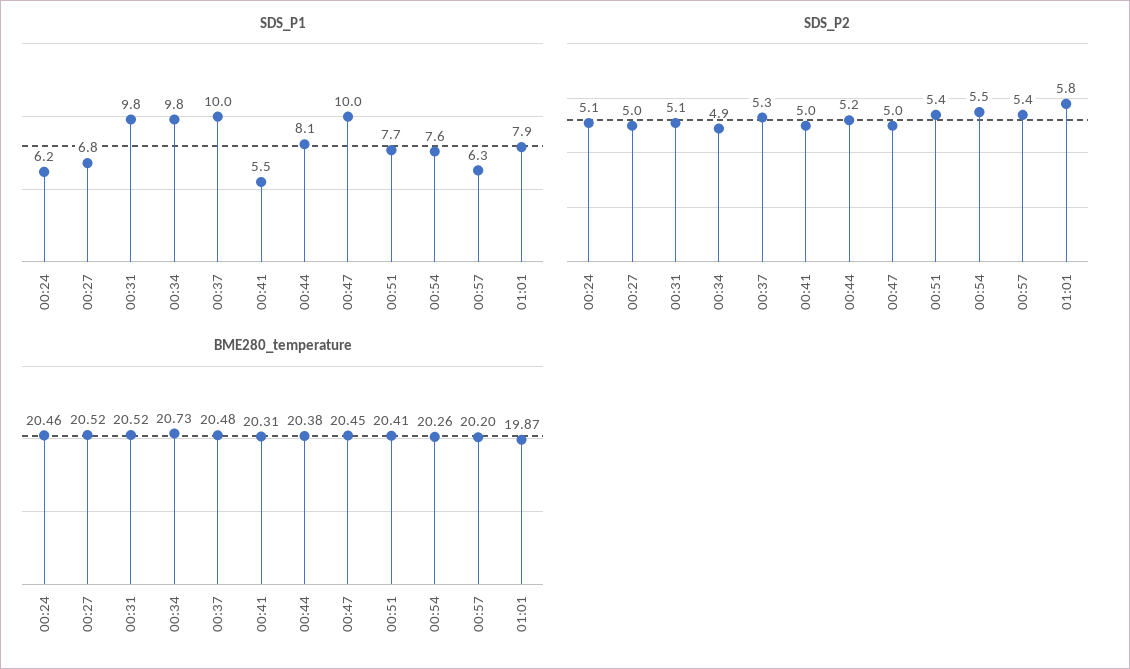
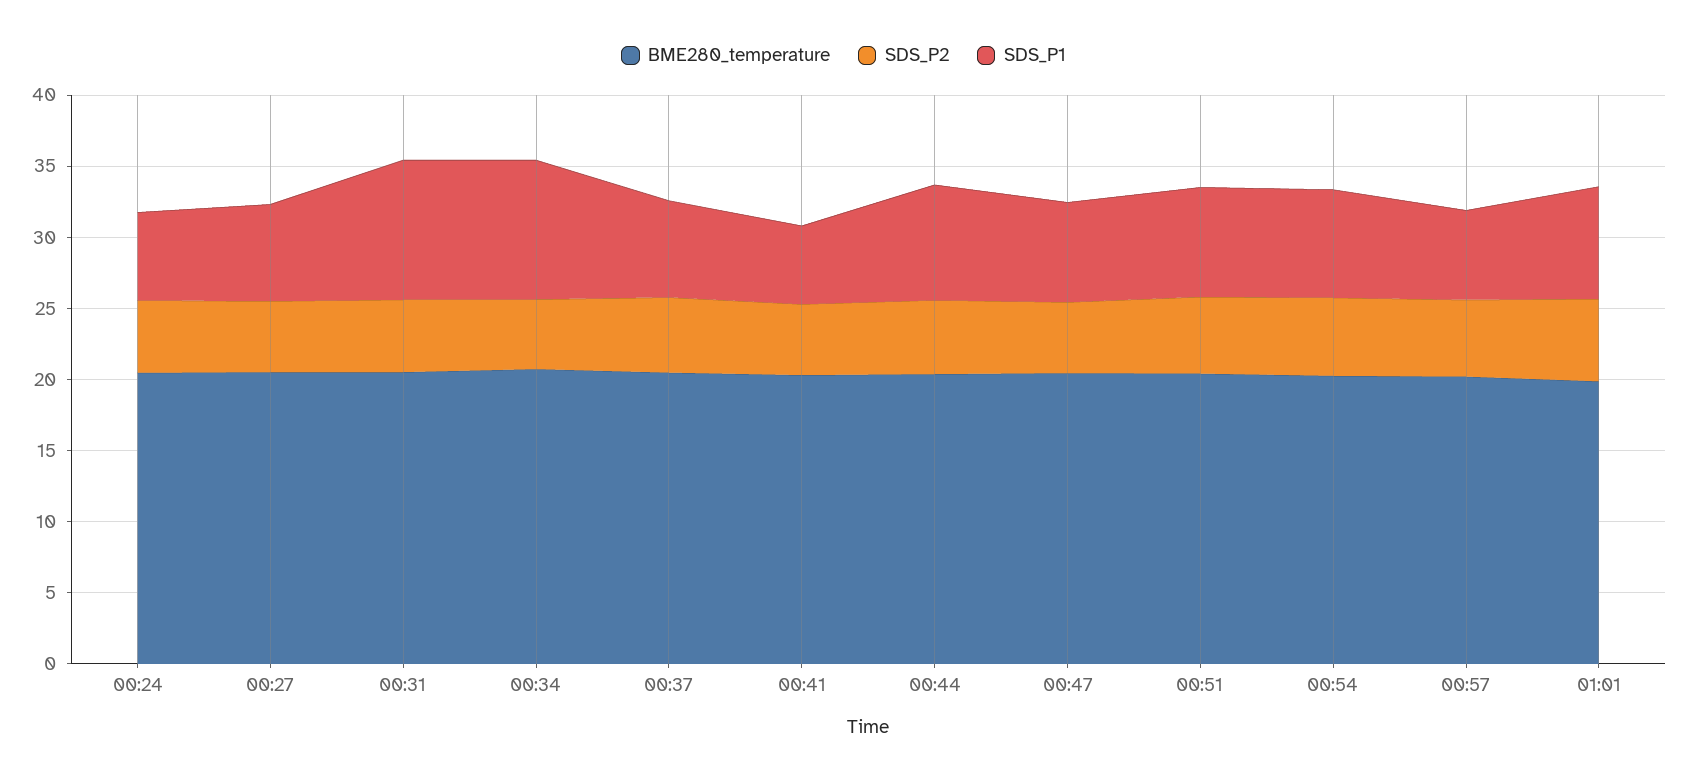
SDS_P1, 00:37: 10 -> 7
SDS_P1, 00:47: 10 -> 7

